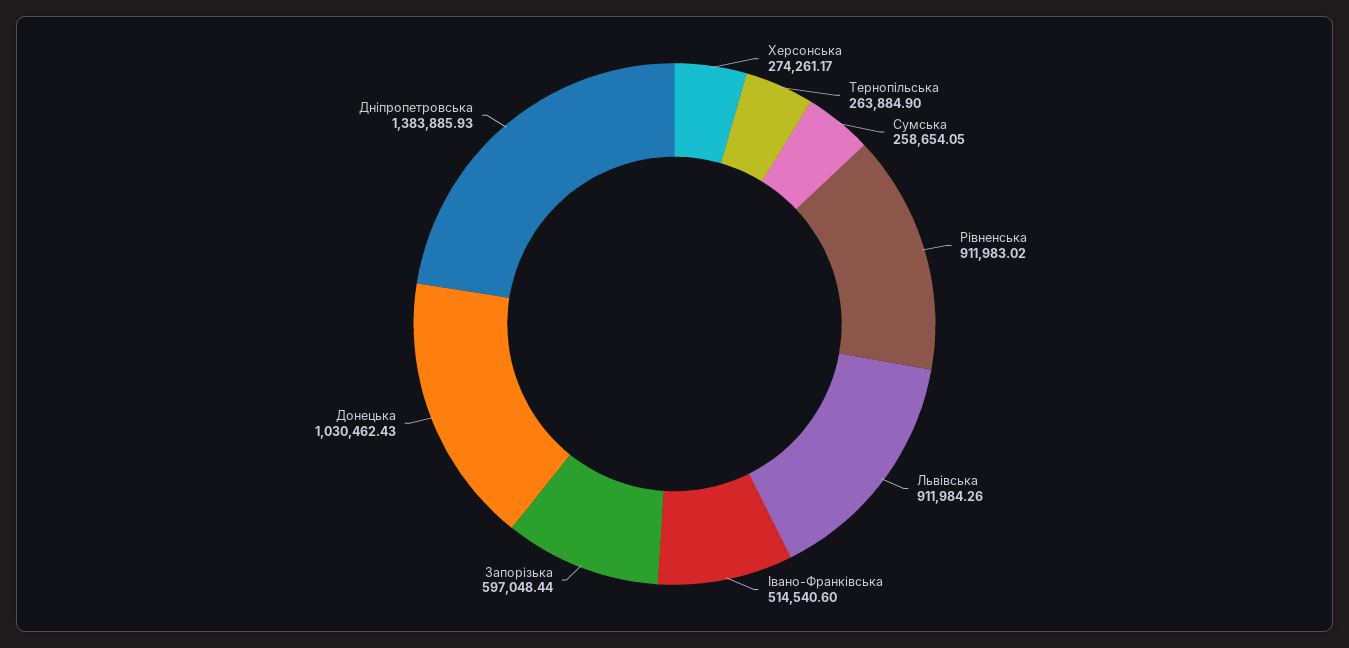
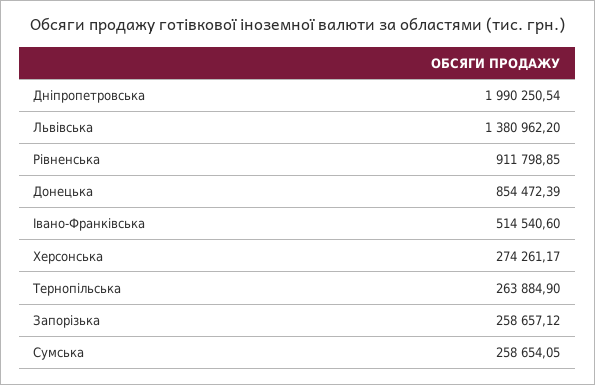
Рівненська: 911983.02 -> 911798.85
Львівська: 911984.26 -> 1380962.2
Запорізька: 597048.44 -> 258657.12
Донецька: 1030462.43 -> 854472.39
Дніпропетровська: 1383885.93 -> 1990250.54

